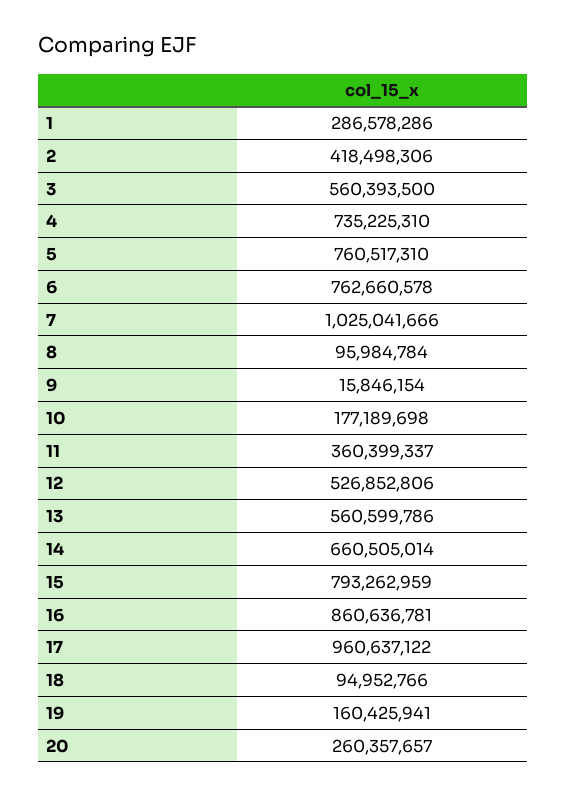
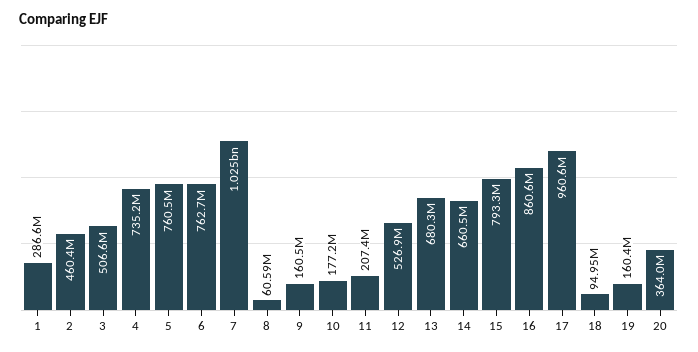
2: 418498306 -> 460400000
3: 560393500 -> 506600000
8: 95984784 -> 60590000
9: 15846154 -> 160500000
11: 360399337 -> 207400000
13: 560599786 -> 680300000
20: 260357657 -> 364000000

